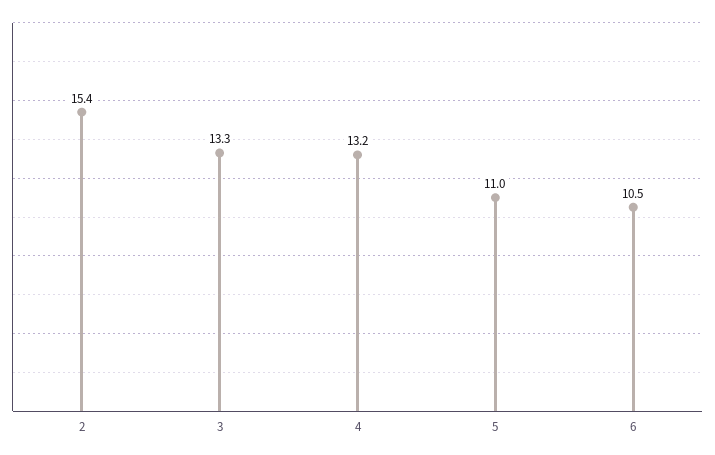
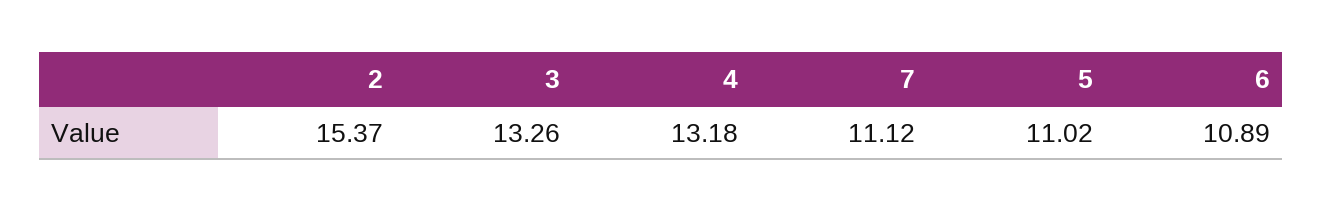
6: 10.5 -> 10.89
7: none -> 11.12

